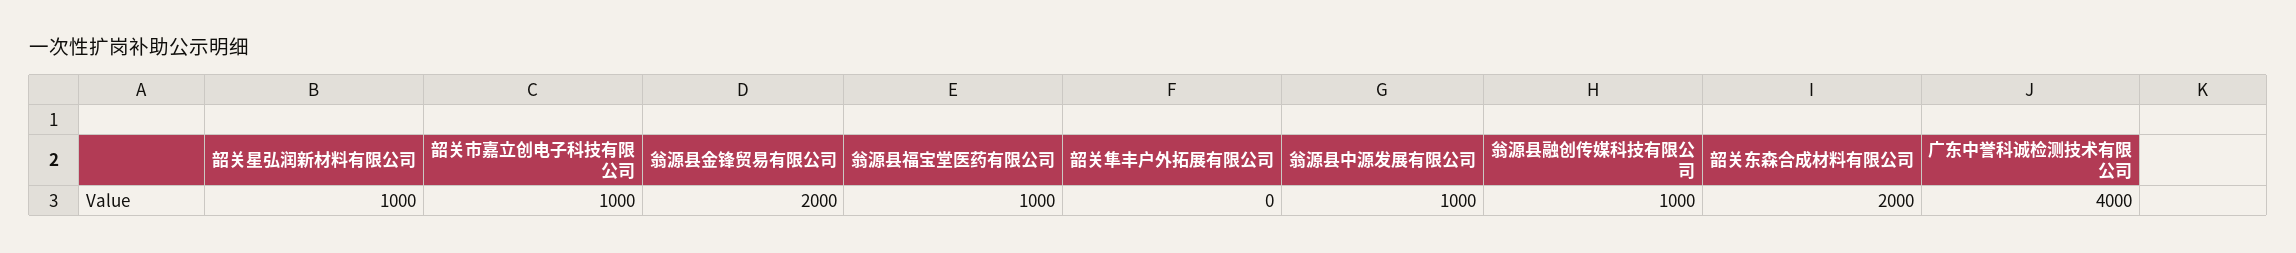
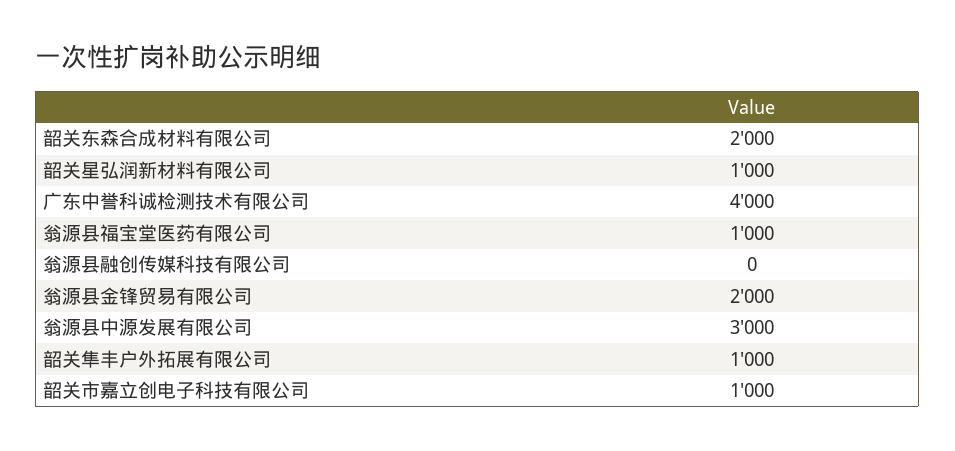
韶关隼丰户外拓展有限公司: 0 -> 1000
翁源县中源发展有限公司: 1000 -> 3000
翁源县融创传媒科技有限公司: 1000 -> 0

